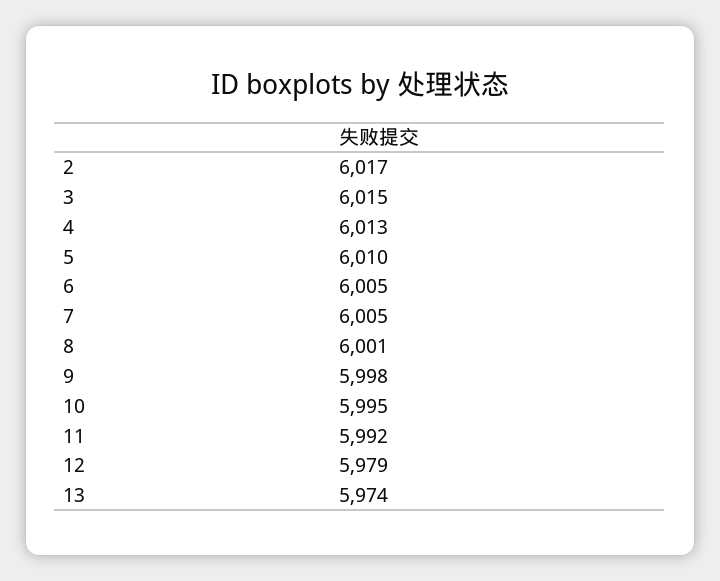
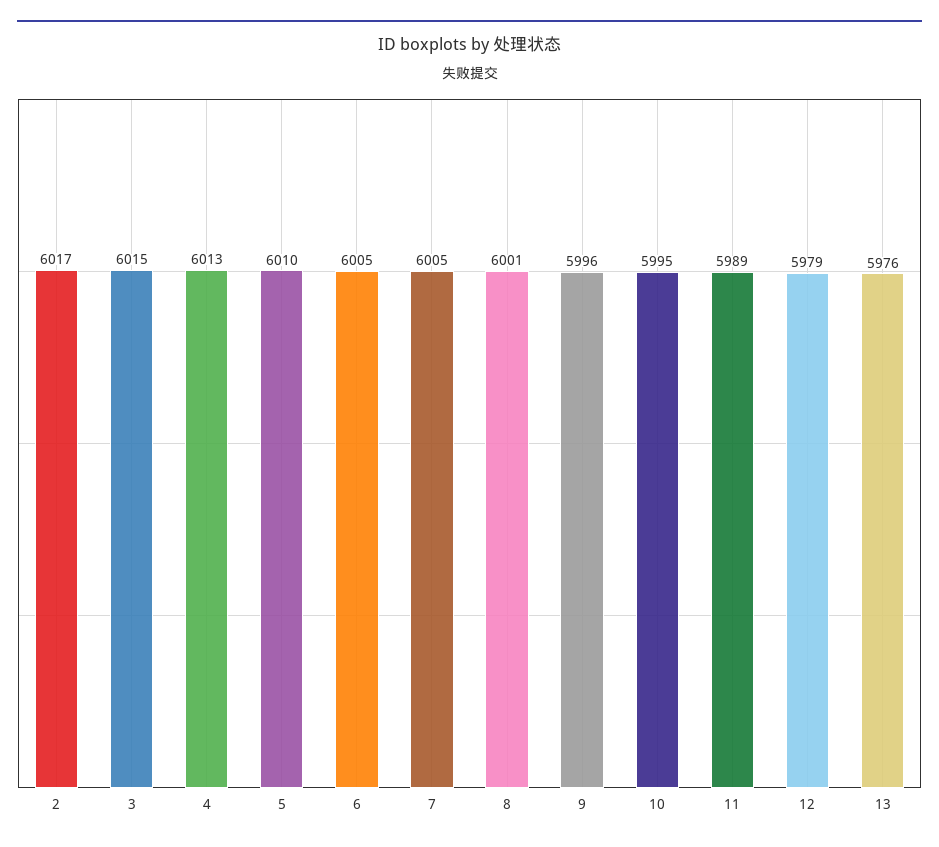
9: 5998 -> 5996
11: 5992 -> 5989
13: 5974 -> 5976

